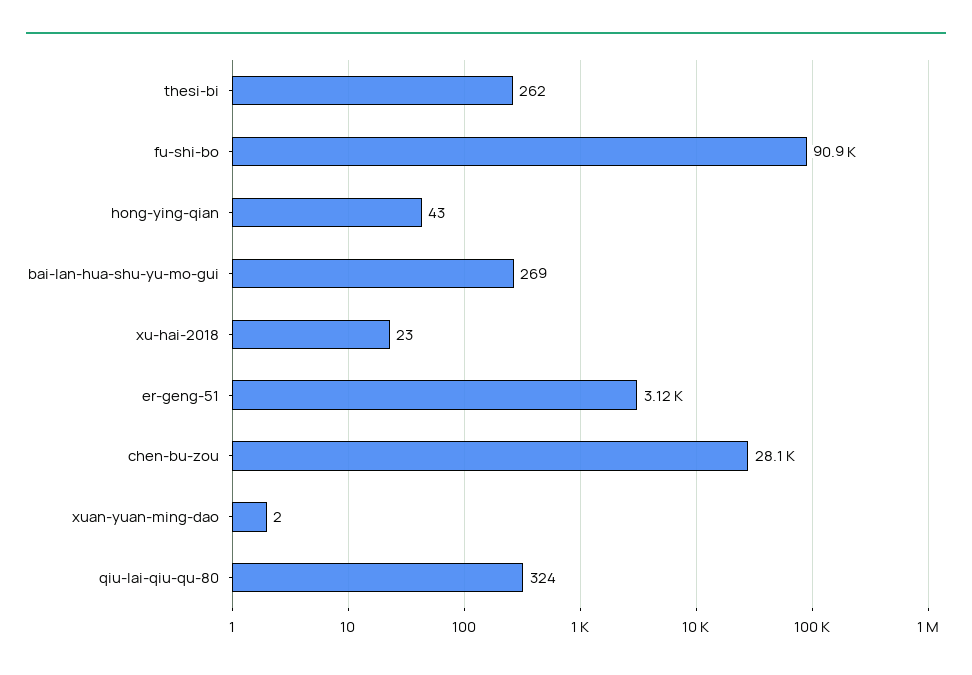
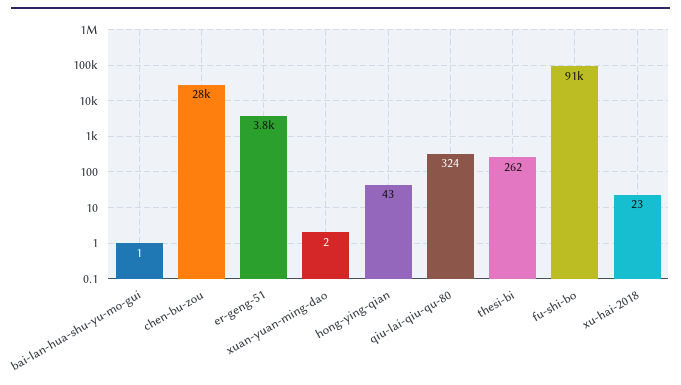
bai-lan-hua-shu-yu-mo-gui: 269 -> 1
er-geng-51: 3120 -> 3800

